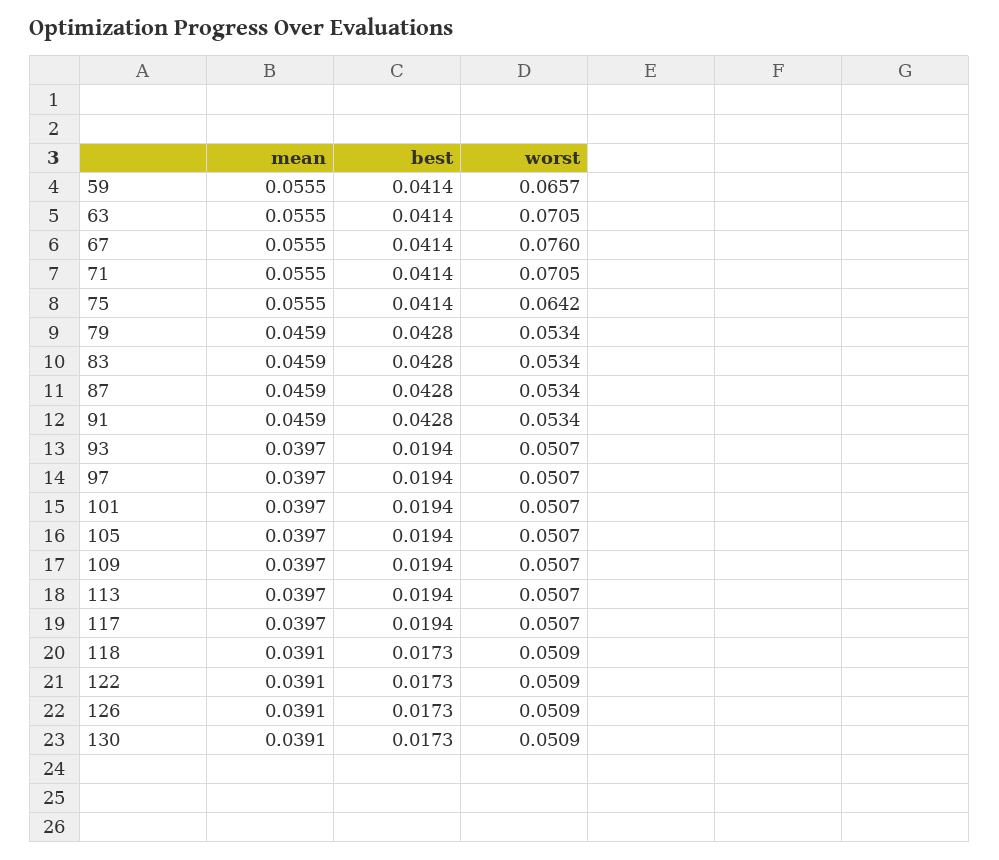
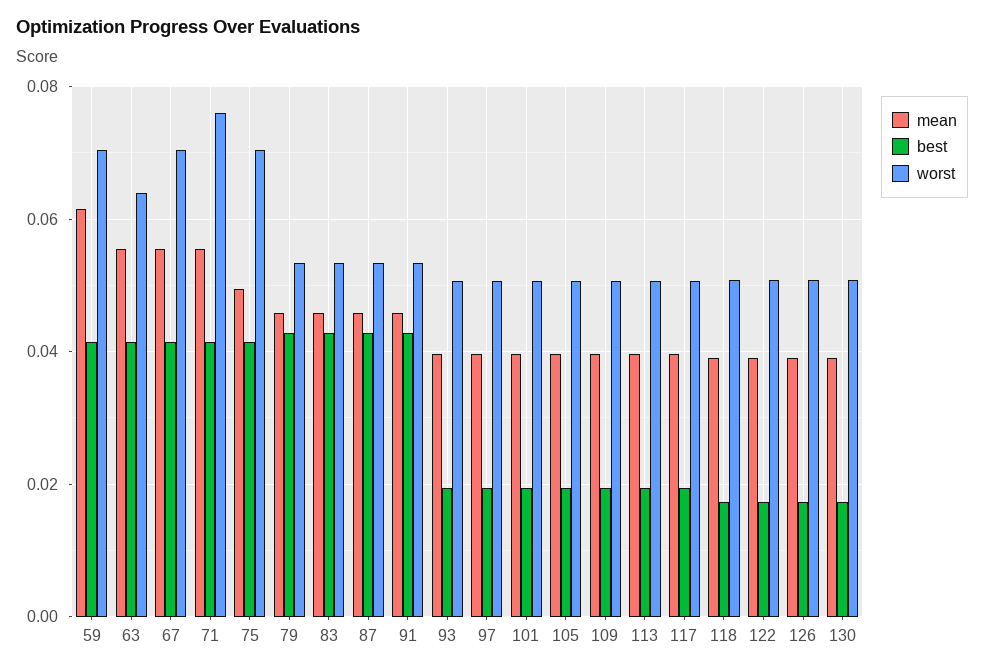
mean, 59: 0.0555 -> 0.062
worst, 59: 0.0657 -> 0.07
worst, 63: 0.0705 -> 0.064
worst, 67: 0.076 -> 0.07
worst, 71: 0.0705 -> 0.076
mean, 75: 0.0555 -> 0.05
worst, 75: 0.0642 -> 0.07

